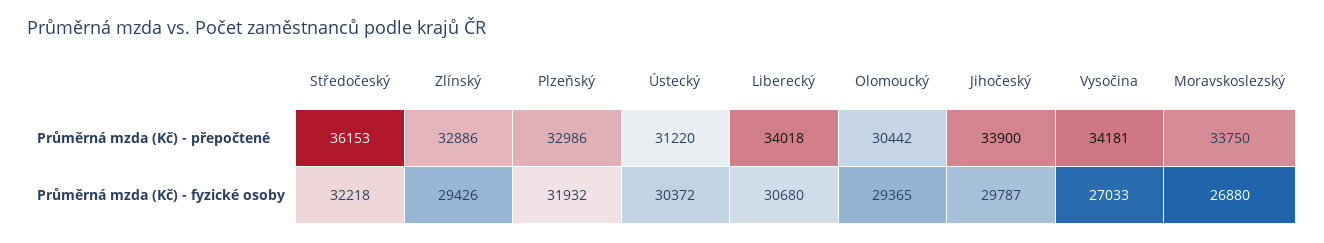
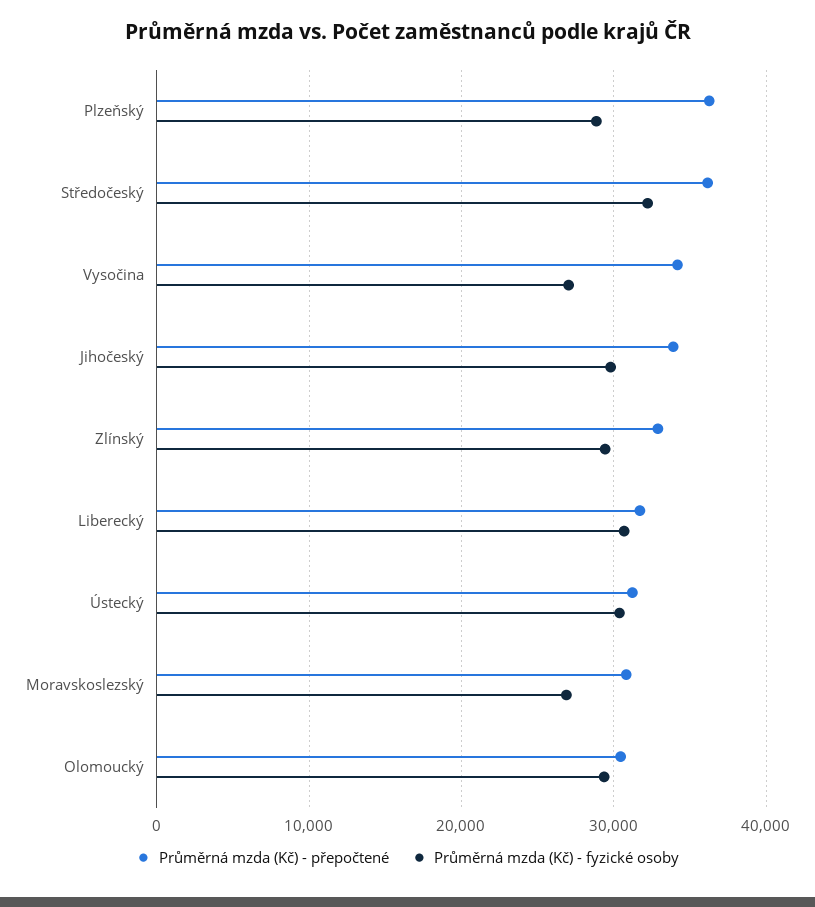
Průměrná mzda (Kč) - přepočtené, Plzeňský: 32986 -> 36000
Průměrná mzda (Kč) - přepočtené, Liberecký: 34018 -> 32000
Průměrná mzda (Kč) - přepočtené, Moravskoslezský: 33750 -> 31000
Průměrná mzda (Kč) - fyzické osoby, Plzeňský: 31932 -> 29000

